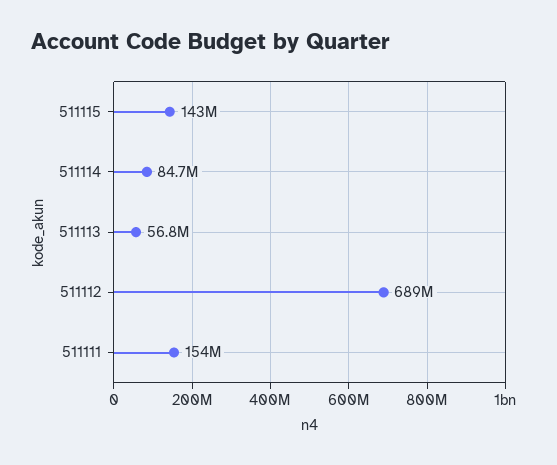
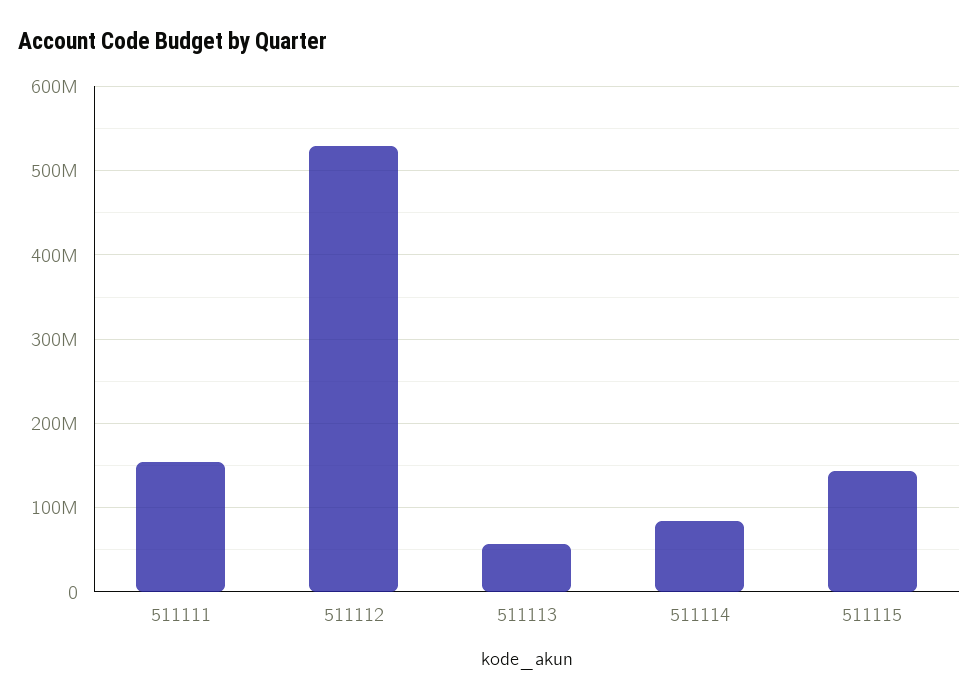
511112: 689000000 -> 530000000

